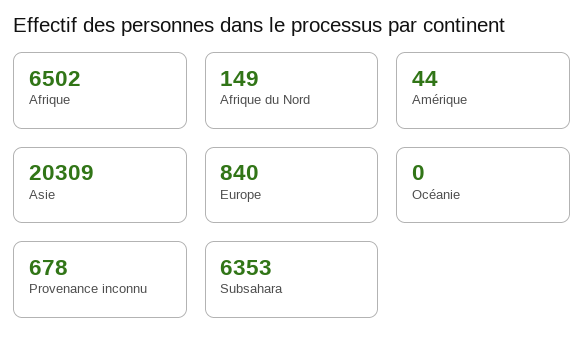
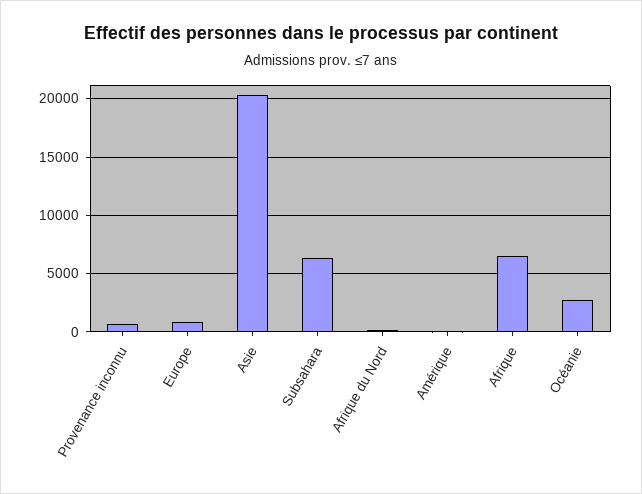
Océanie: 0 -> 3000

